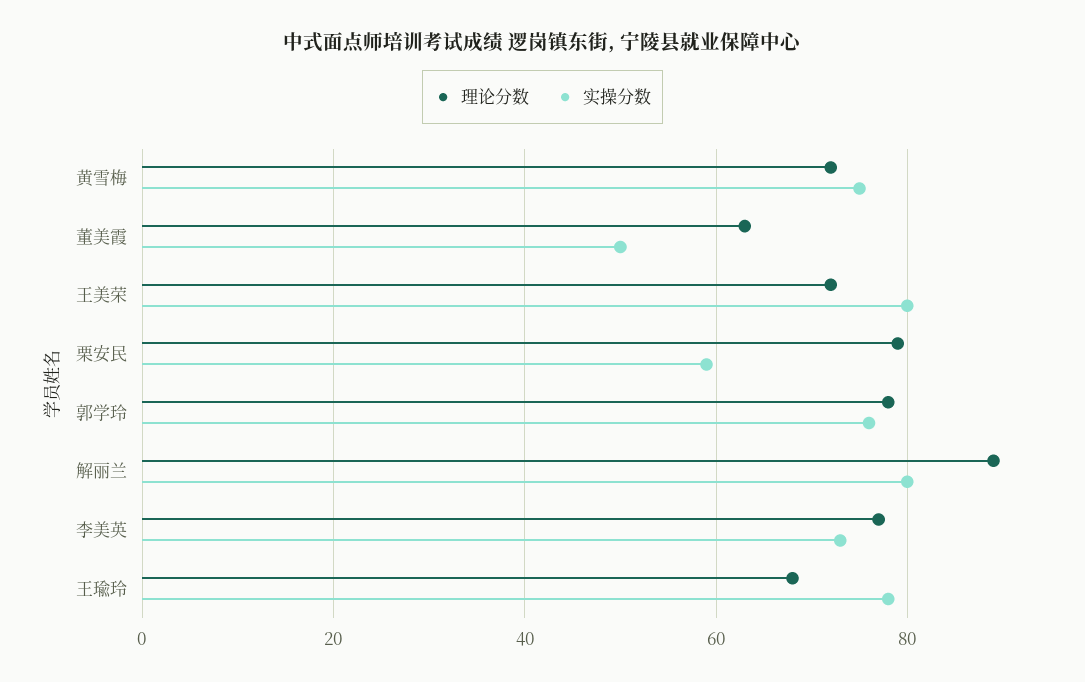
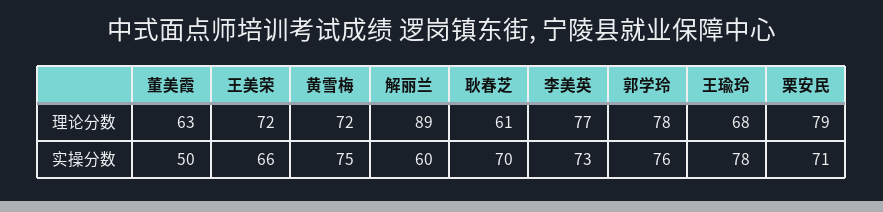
实操分数, 王美荣: 80 -> 66
实操分数, 栗安民: 60 -> 71
实操分数, 解丽兰: 80 -> 60
理论分数, 耿春芝: none -> 61
实操分数, 耿春芝: none -> 70

